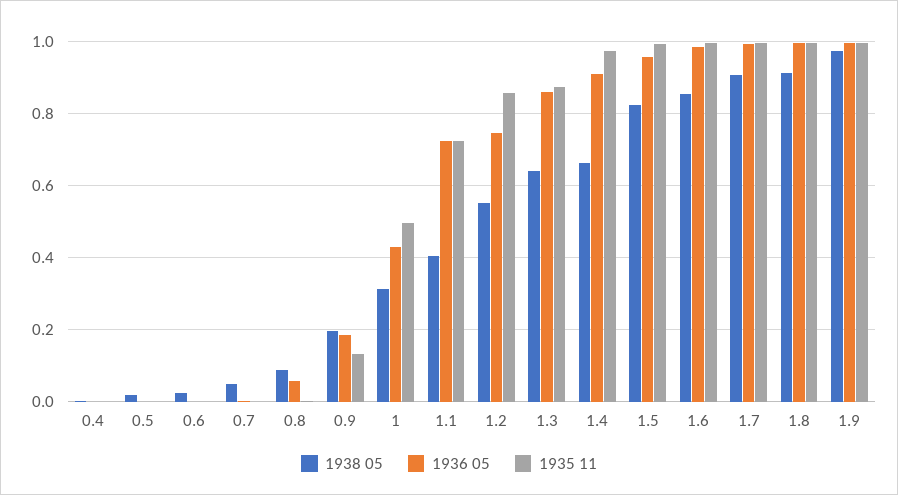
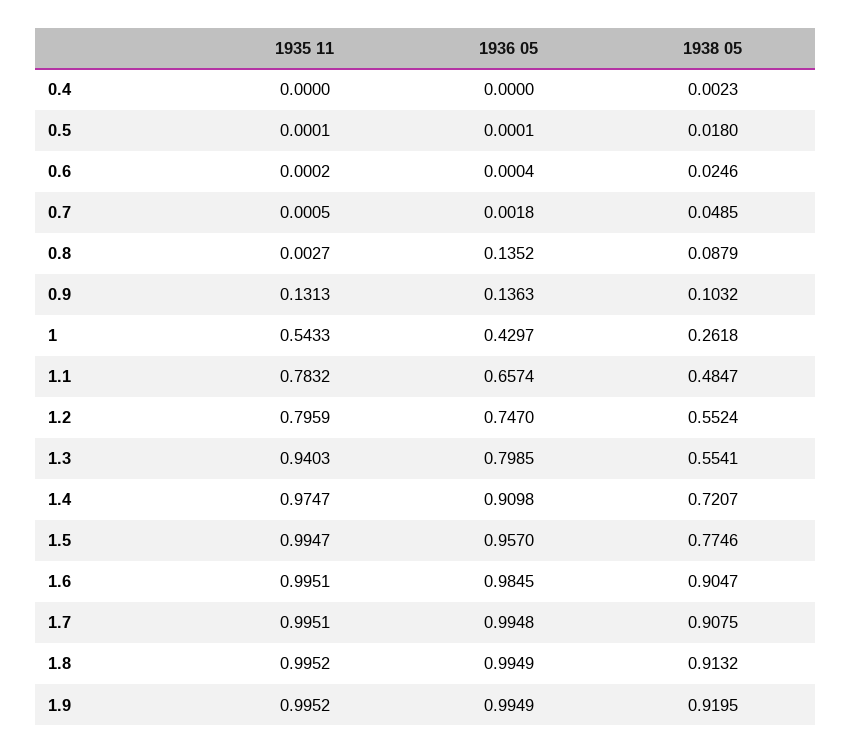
1936 05, 0.8: 0.06 -> 0.1352
1938 05, 0.9: 0.2 -> 0.1032
1936 05, 0.9: 0.18 -> 0.1363
1938 05, 1: 0.32 -> 0.2618
1935 11, 1: 0.5 -> 0.5433
1938 05, 1.1: 0.4 -> 0.4847
1936 05, 1.1: 0.72 -> 0.6574
1935 11, 1.1: 0.72 -> 0.7832
1935 11, 1.2: 0.86 -> 0.7959
1938 05, 1.3: 0.64 -> 0.5541
1936 05, 1.3: 0.86 -> 0.7985
1935 11, 1.3: 0.88 -> 0.9403
1938 05, 1.4: 0.66 -> 0.7207
1938 05, 1.5: 0.82 -> 0.7746
1938 05, 1.6: 0.86 -> 0.9047
1938 05, 1.9: 0.98 -> 0.9195

